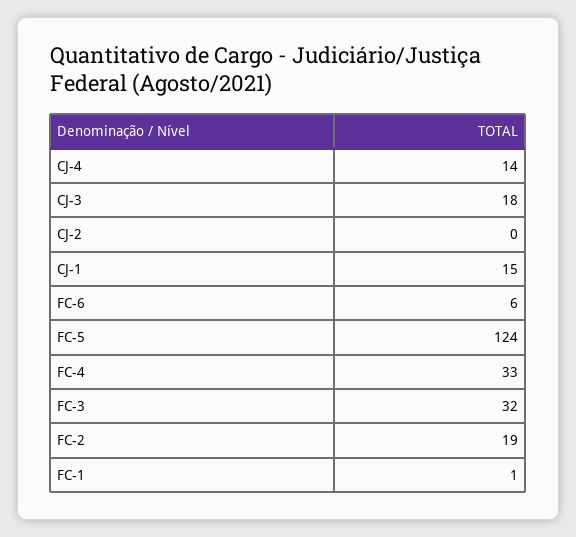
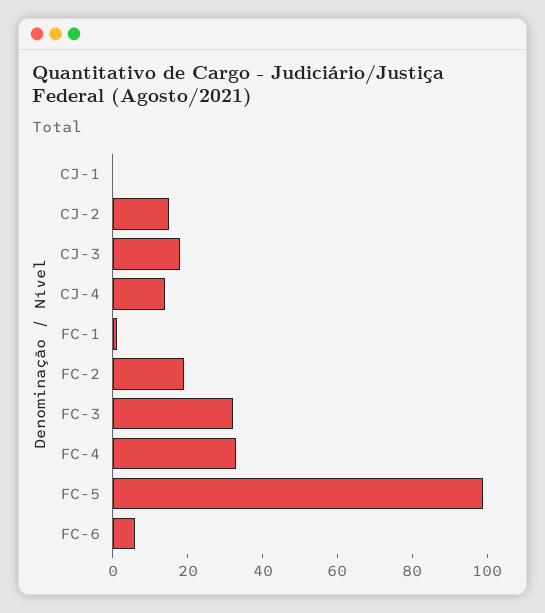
CJ-2: 0 -> 15
CJ-1: 15 -> 0
FC-5: 124 -> 100

